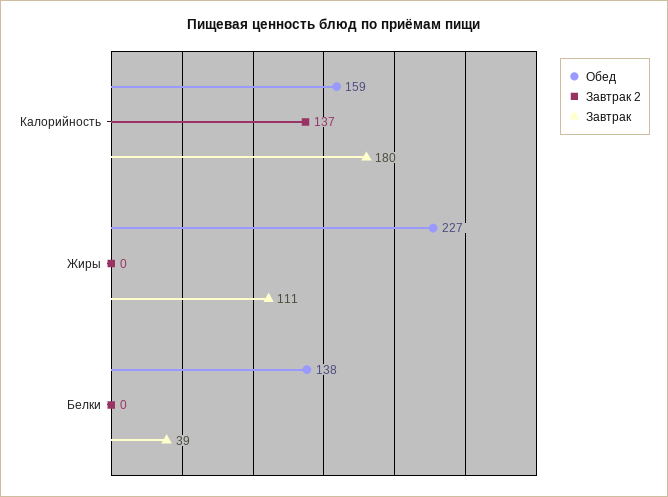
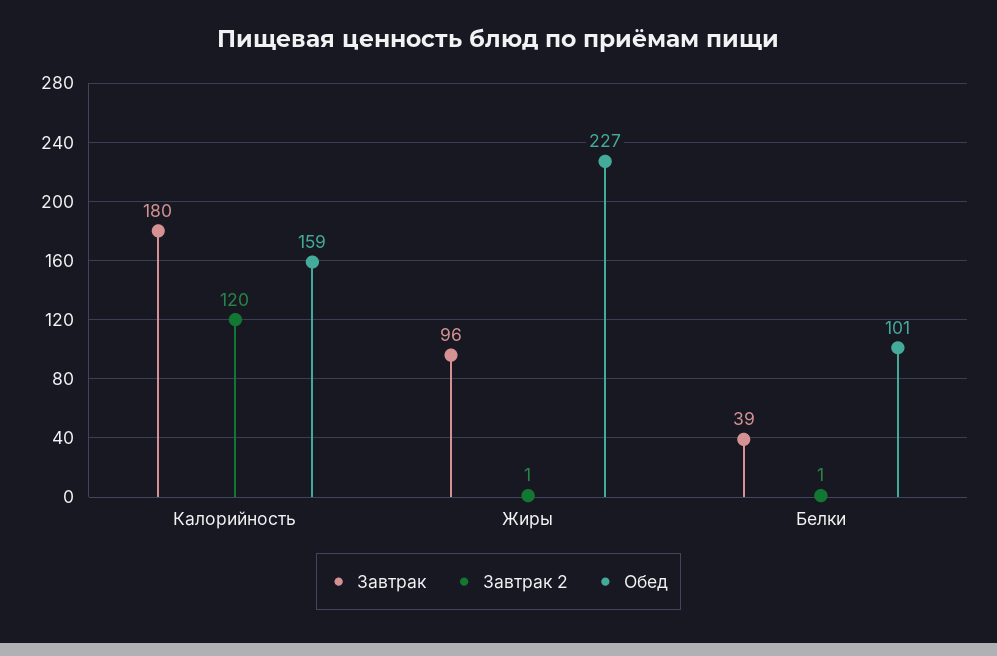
Завтрак 2, Калорийность: 137 -> 120
Завтрак 2, Жиры: 0 -> 1
Завтрак, Жиры: 111 -> 96
Обед, Белки: 138 -> 101
Завтрак 2, Белки: 0 -> 1

